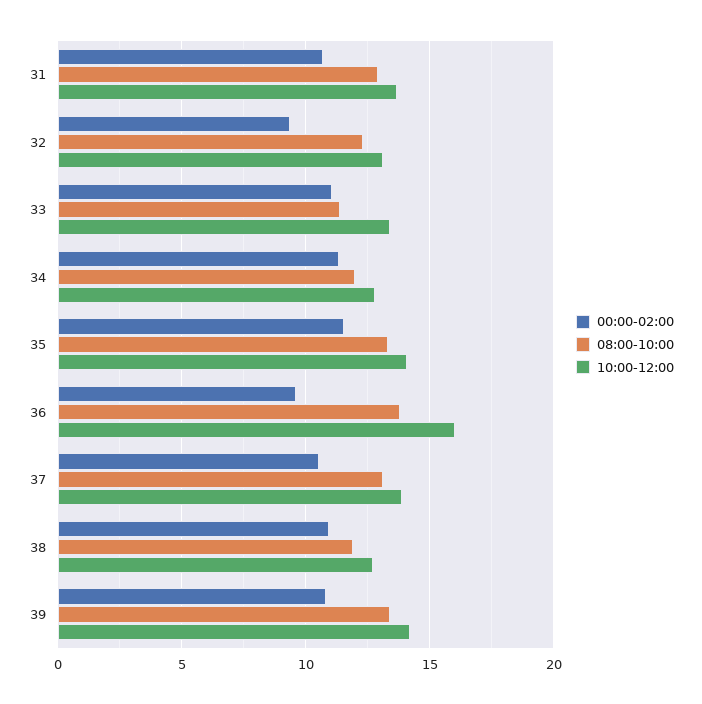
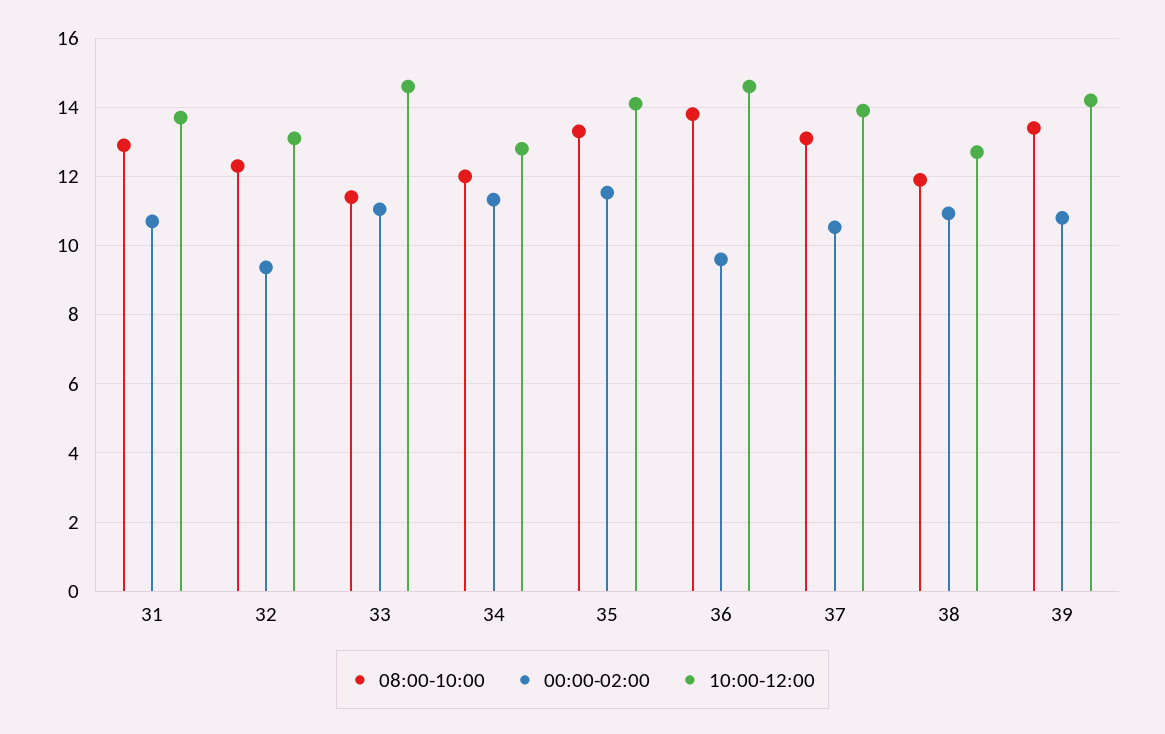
10:00-12:00, 33: 13.5 -> 14.6
10:00-12:00, 36: 16 -> 14.6

